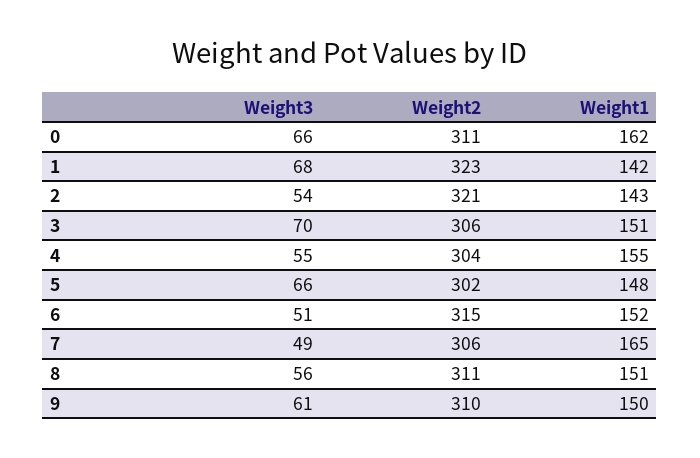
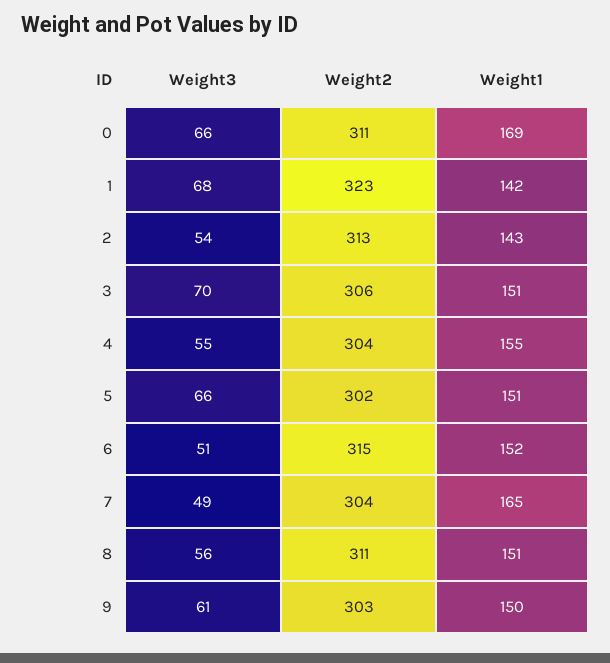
Weight1, 0: 162 -> 169
Weight2, 2: 321 -> 313
Weight1, 5: 148 -> 151
Weight2, 7: 306 -> 304
Weight2, 9: 310 -> 303

